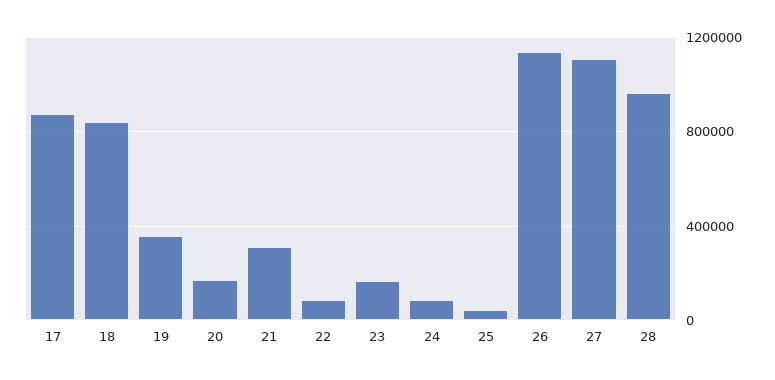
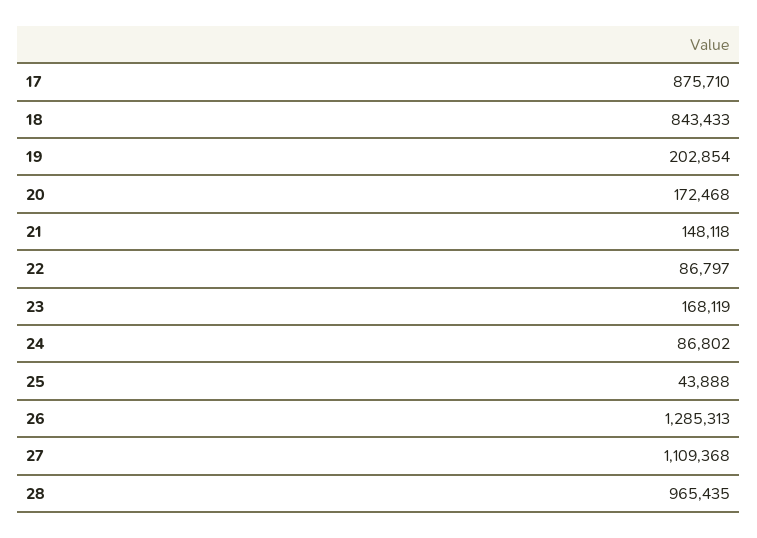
19: 350000 -> 202854
21: 300000 -> 148118
26: 1150000 -> 1285313

